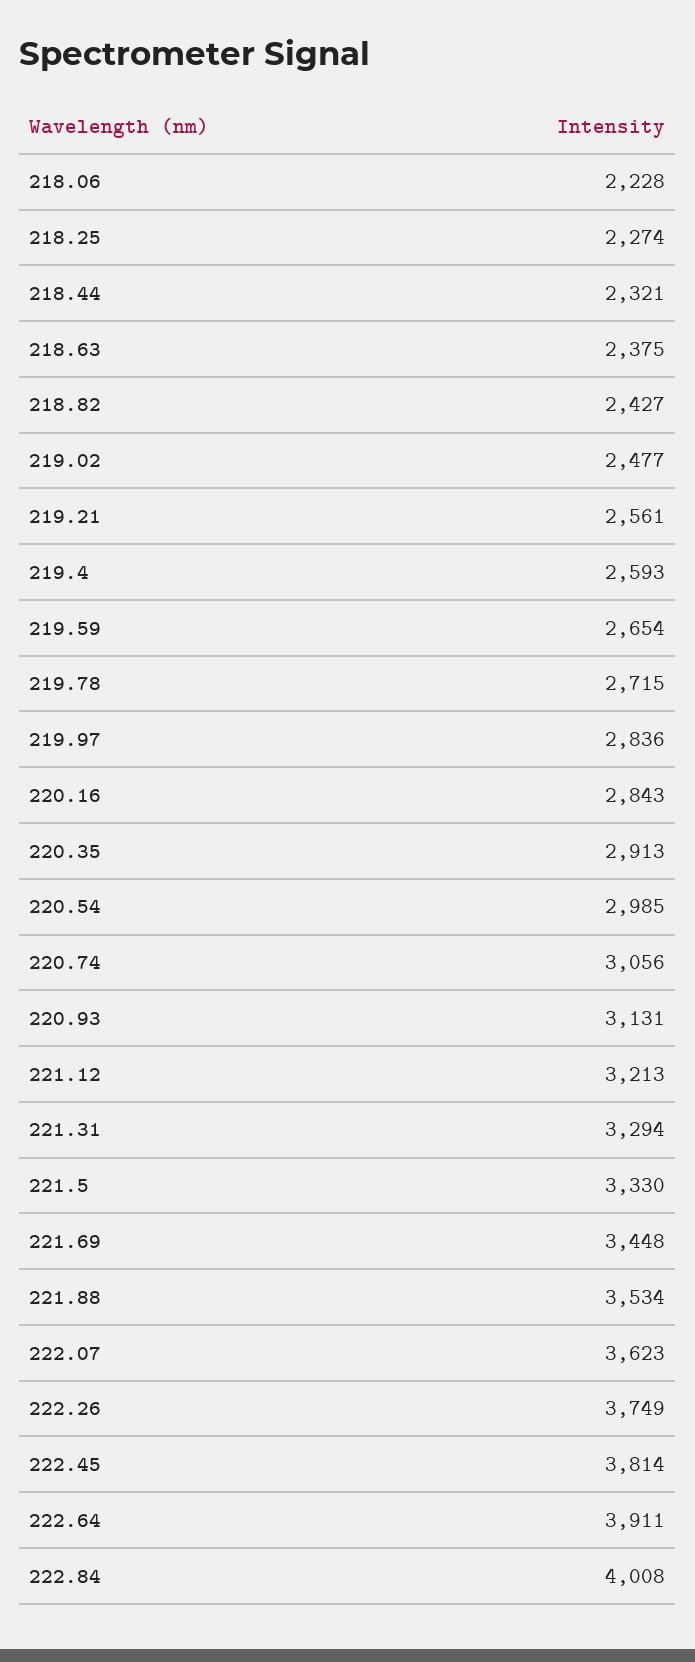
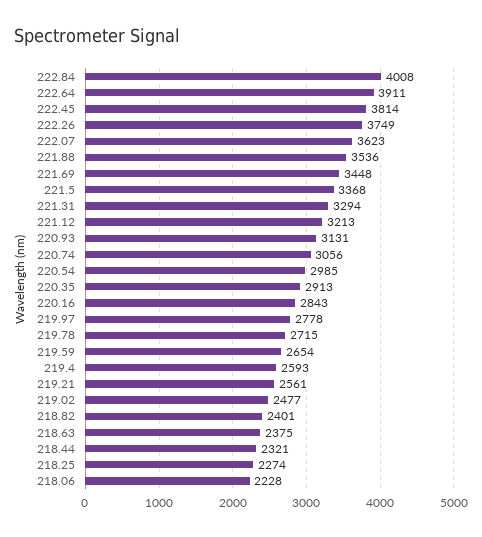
218.82: 2427 -> 2401
219.97: 2836 -> 2778
221.5: 3330 -> 3368
221.88: 3534 -> 3536

